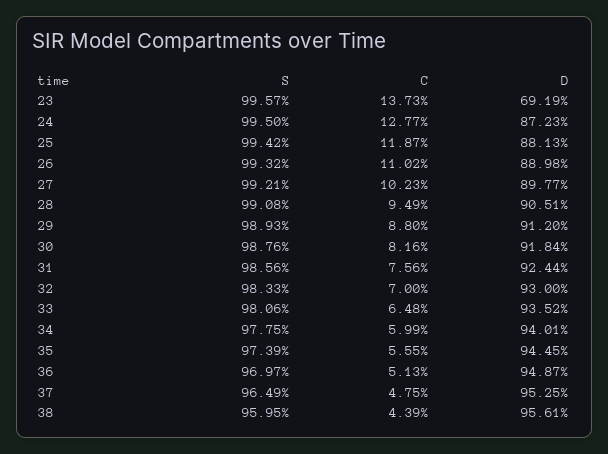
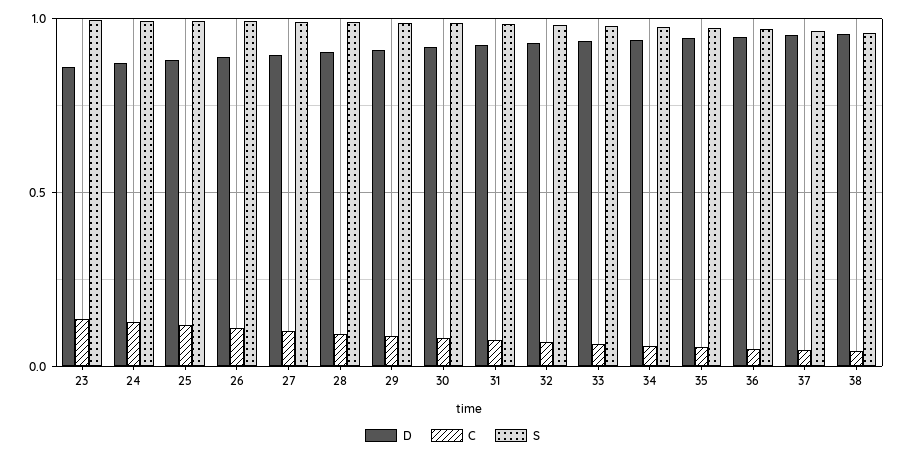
D, 23: 0.6919 -> 0.85

